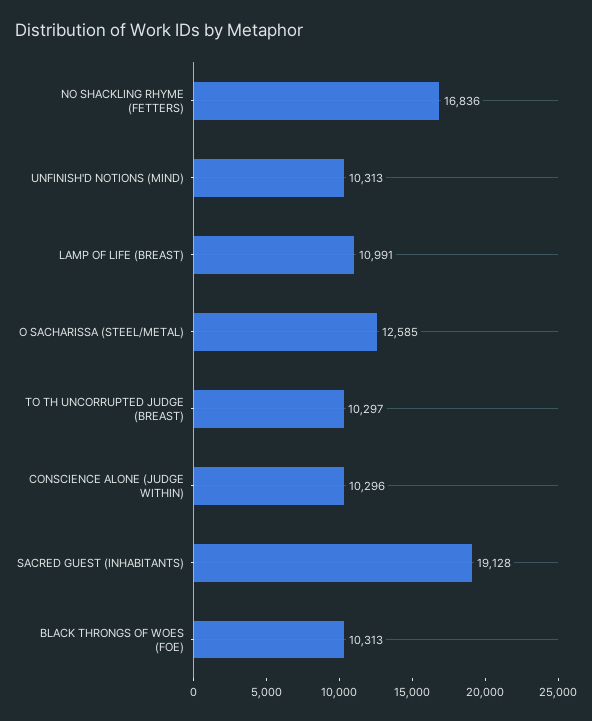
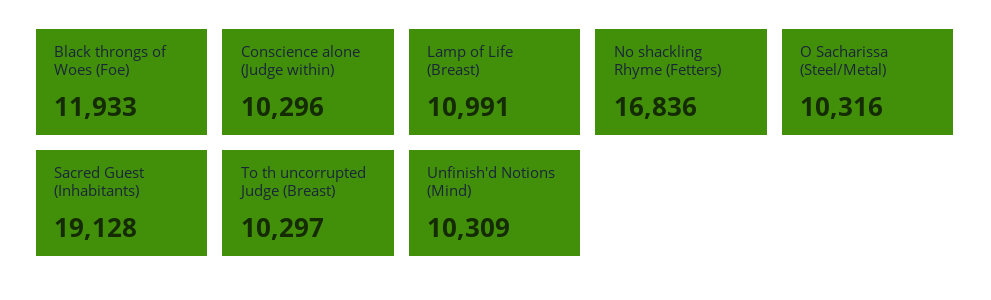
UNFINISH'D NOTIONS (MIND): 10313 -> 10309
O SACHARISSA (STEEL/METAL): 12585 -> 10316
BLACK THRONGS OF WOES (FOE): 10313 -> 11933

